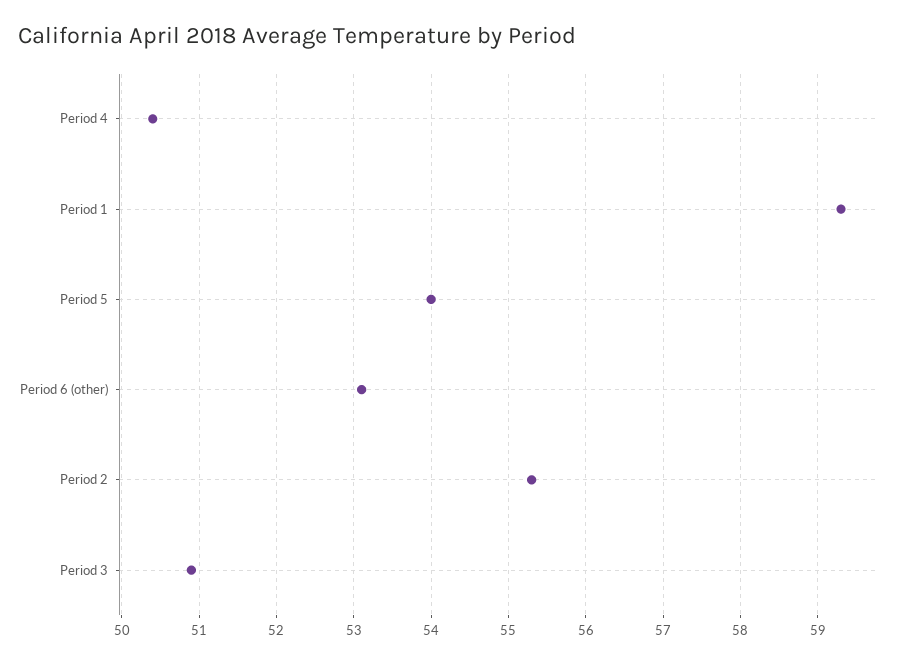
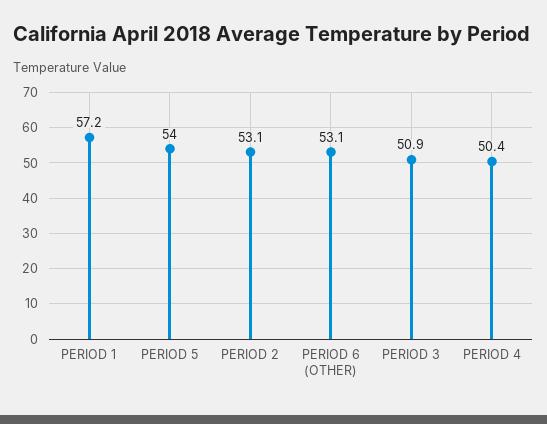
Period 1: 59.3 -> 57.2
Period 2: 55.3 -> 53.1

